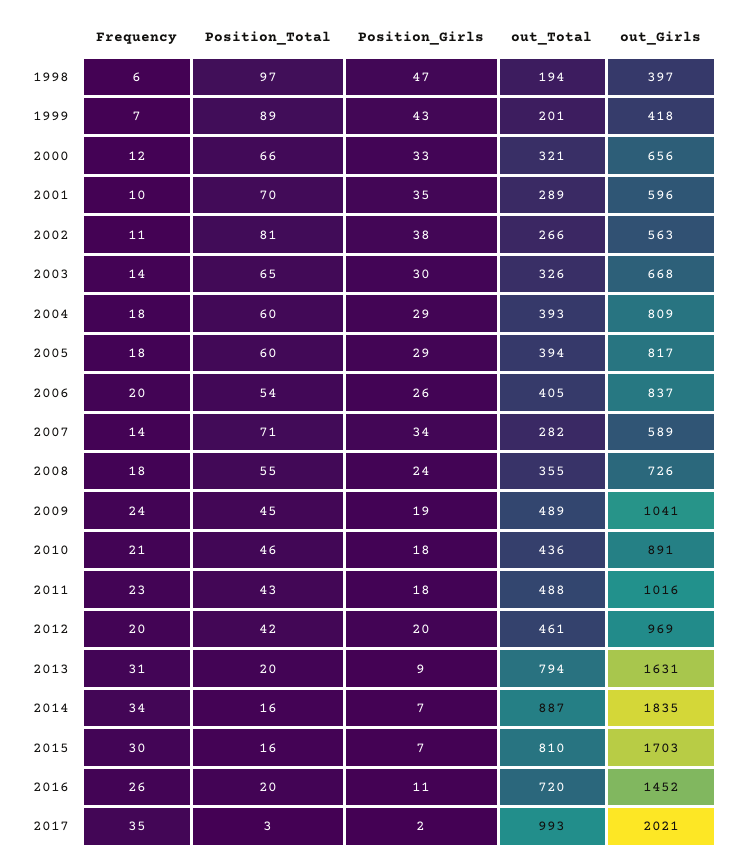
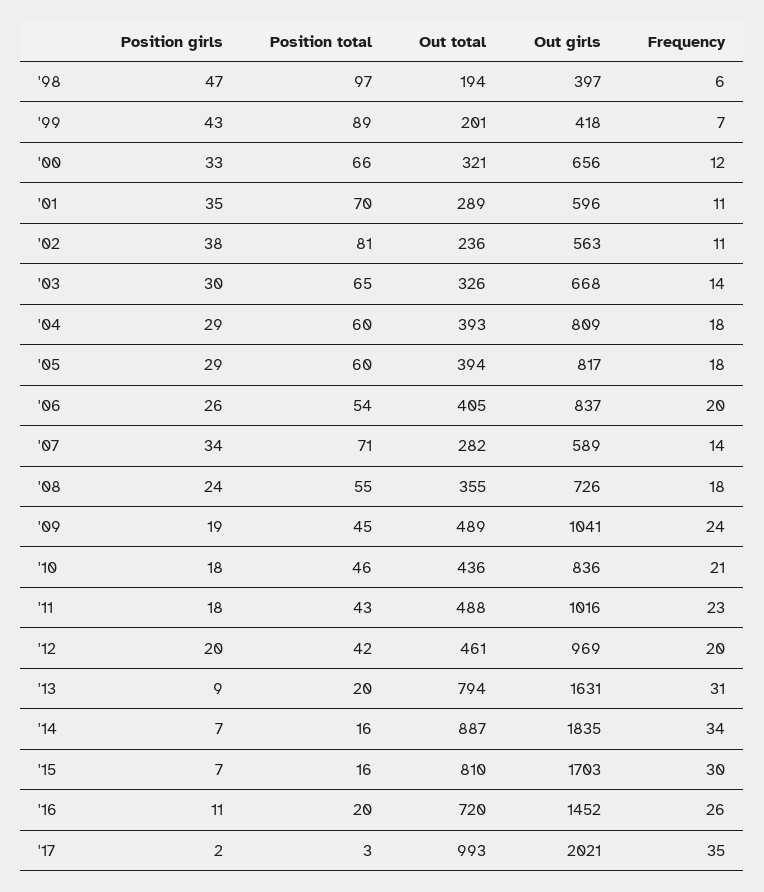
Frequency, 2001: 10 -> 11
out_Total, 2002: 266 -> 236
out_Girls, 2010: 891 -> 836

